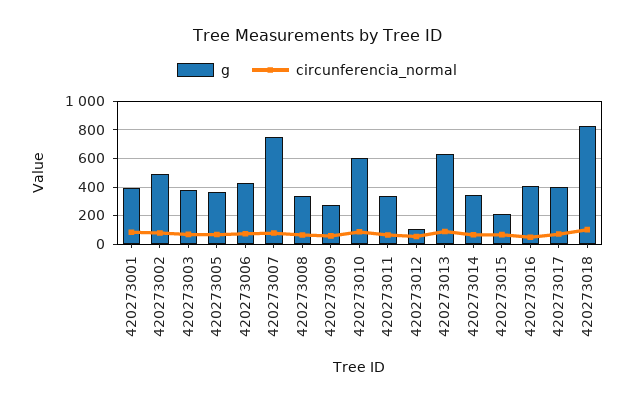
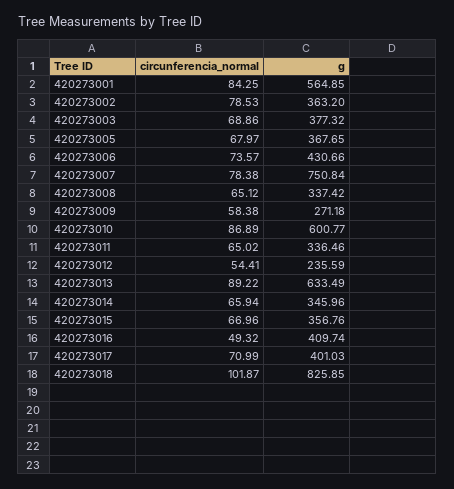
g, 420273001: 400 -> 564.85
g, 420273002: 500 -> 363.2
g, 420273012: 100 -> 235.59
g, 420273015: 200 -> 356.76

